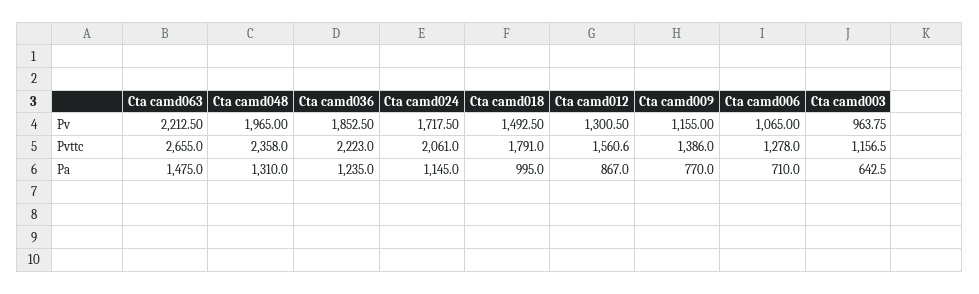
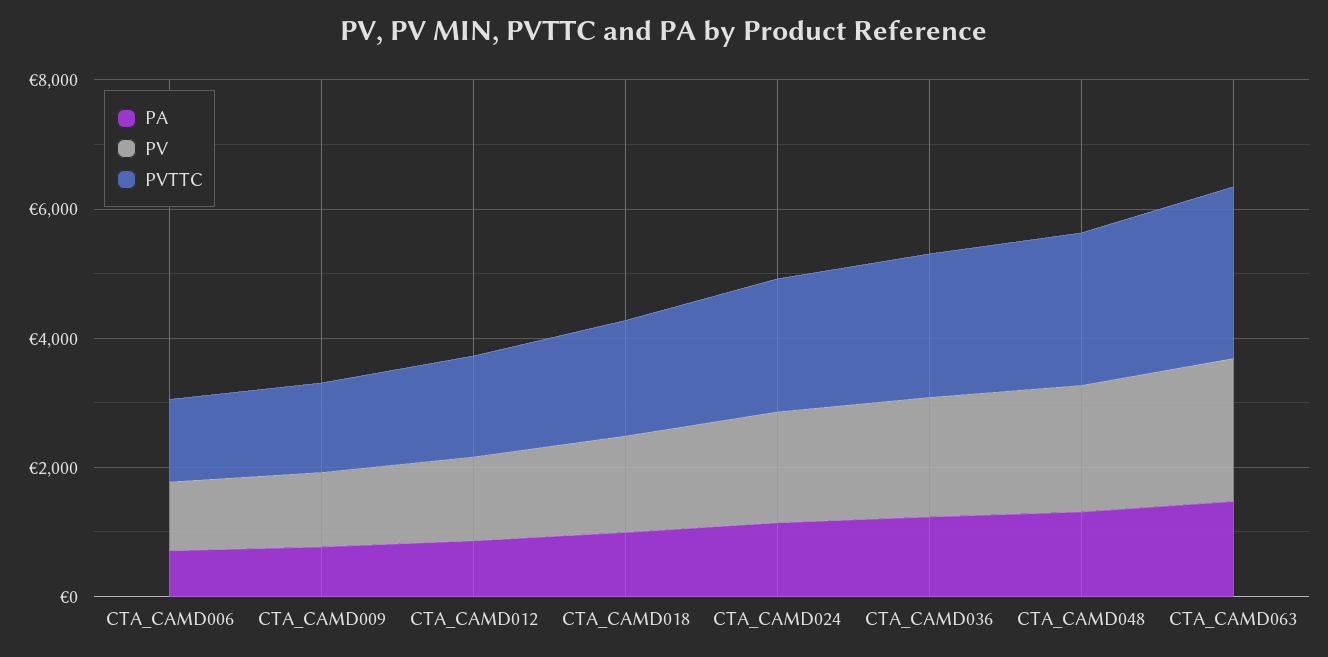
Pv, Cta camd003: 963.75 -> none
Pvttc, Cta camd003: 1156.5 -> none
Pa, Cta camd003: 642.5 -> none

